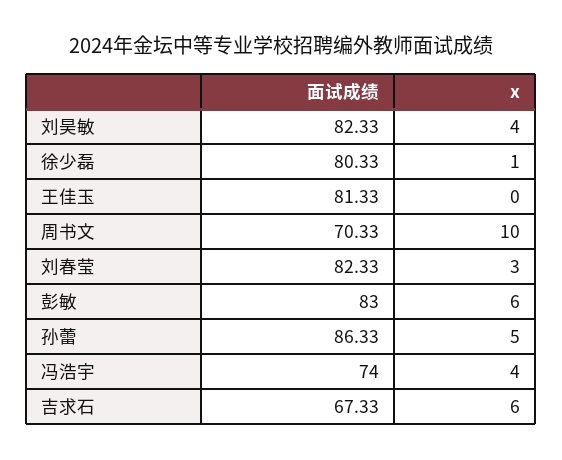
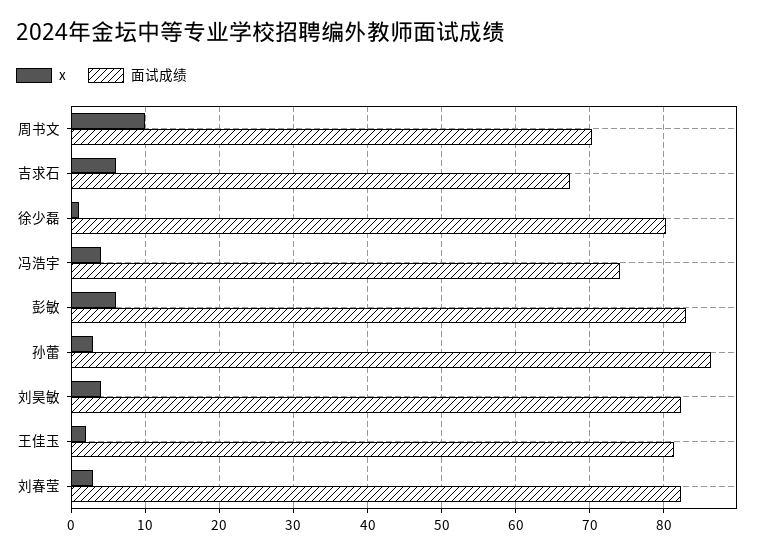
x, 王佳玉: 0 -> 2
x, 孙蕾: 5 -> 3

